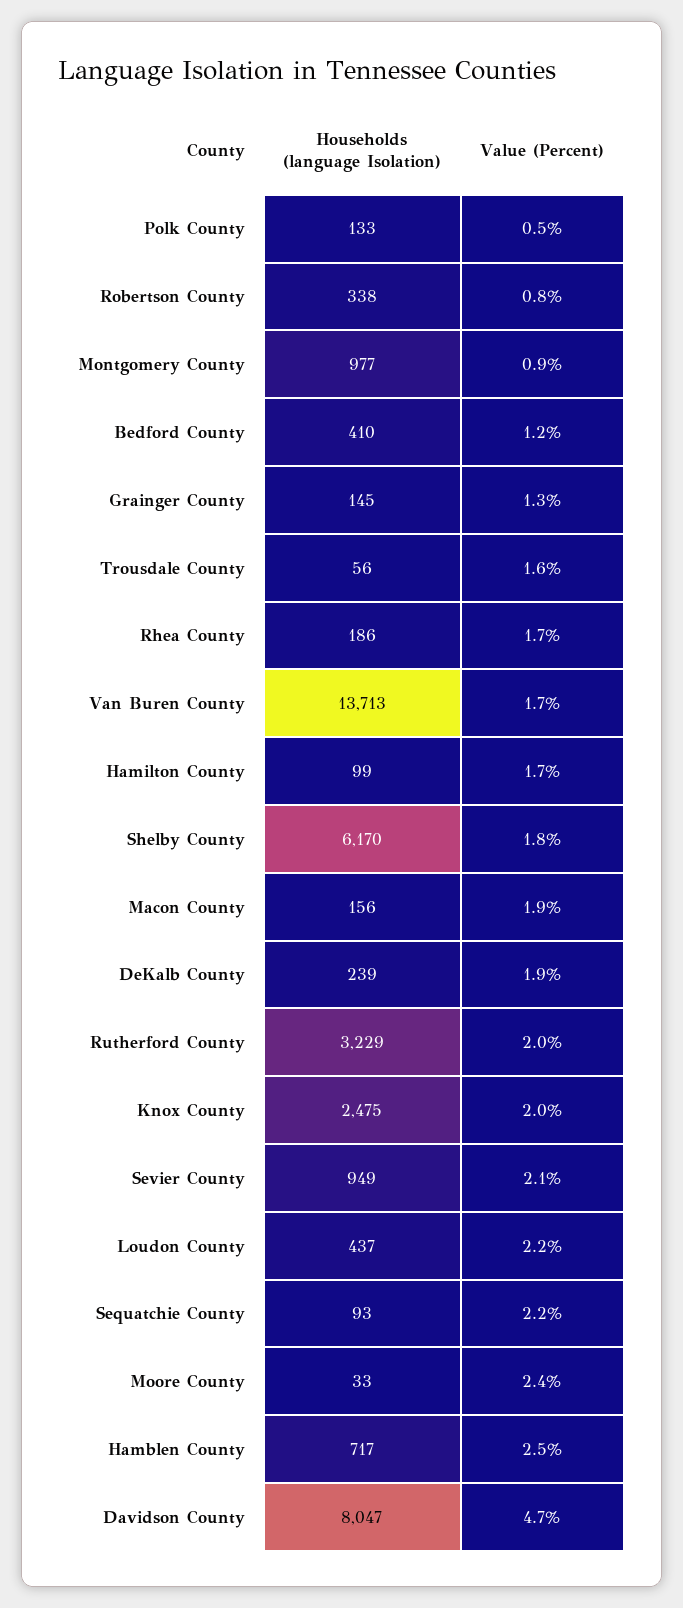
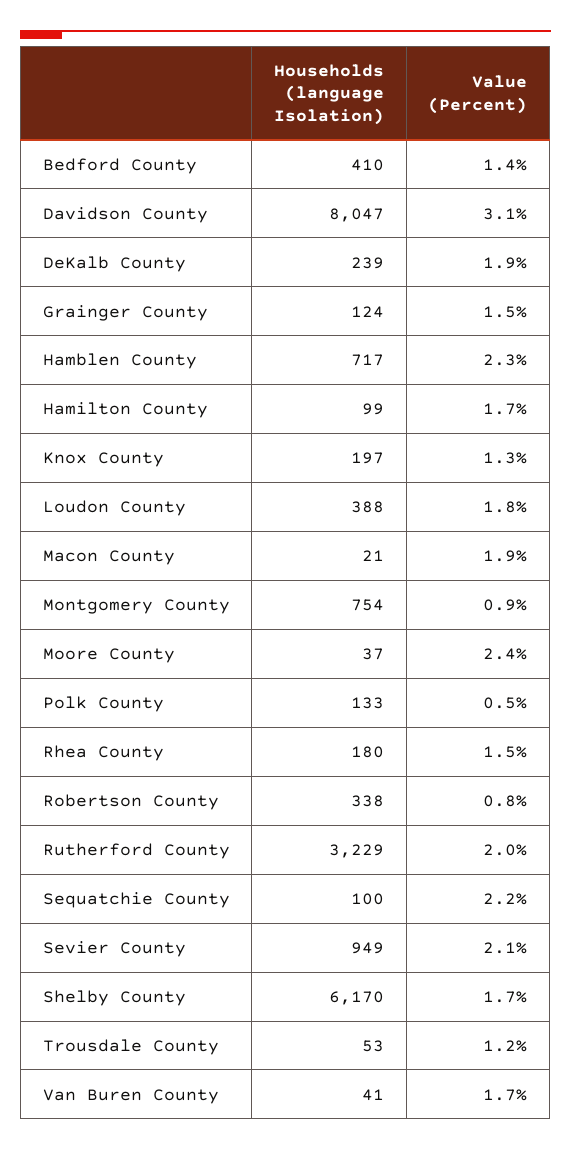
Households (language Isolation), Montgomery County: 977 -> 754
Value (Percent), Bedford County: 1.2 -> 1.4
Households (language Isolation), Grainger County: 145 -> 124
Value (Percent), Grainger County: 1.3 -> 1.5
Households (language Isolation), Trousdale County: 56 -> 53
Value (Percent), Trousdale County: 1.6 -> 1.2
Households (language Isolation), Rhea County: 186 -> 180
Value (Percent), Rhea County: 1.7 -> 1.5
Households (language Isolation), Van Buren County: 13713 -> 41
Value (Percent), Shelby County: 1.8 -> 1.7
Households (language Isolation), Macon County: 156 -> 21
Households (language Isolation), Knox County: 2475 -> 197
Value (Percent), Knox County: 2 -> 1.3
Households (language Isolation), Loudon County: 437 -> 388
Value (Percent), Loudon County: 2.2 -> 1.8
Households (language Isolation), Sequatchie County: 93 -> 100
Households (language Isolation), Moore County: 33 -> 37
Value (Percent), Hamblen County: 2.5 -> 2.3
Value (Percent), Davidson County: 4.7 -> 3.1

